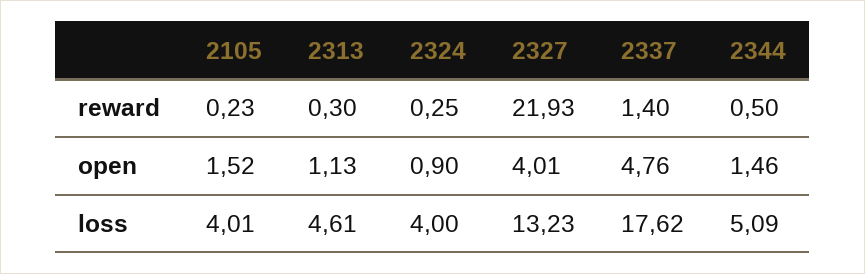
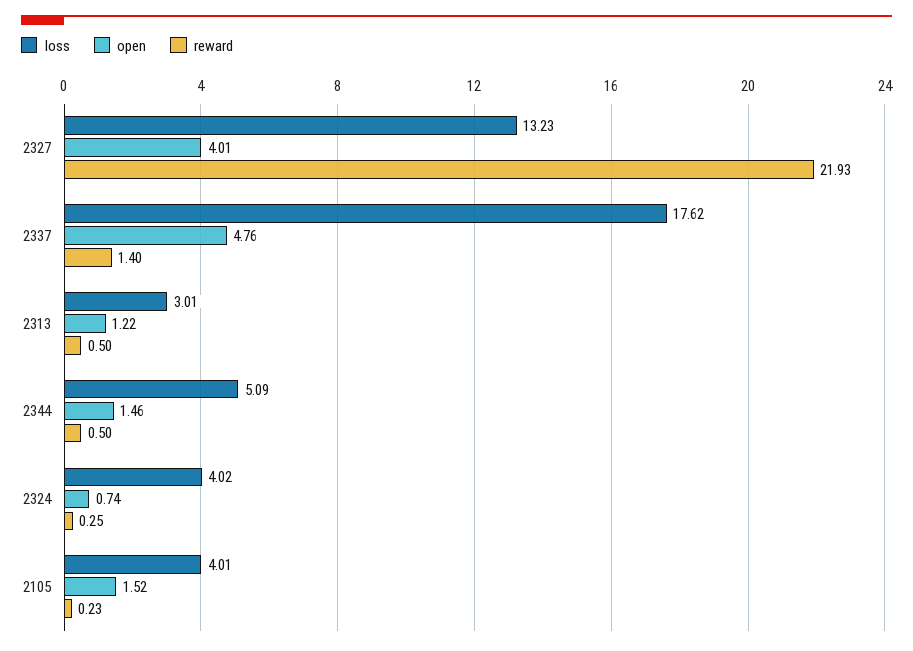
reward, 2313: 0.3 -> 0.5
open, 2313: 1.13 -> 1.22
open, 2324: 0.9 -> 0.74
loss, 2313: 4.61 -> 3.01
loss, 2324: 4 -> 4.02

